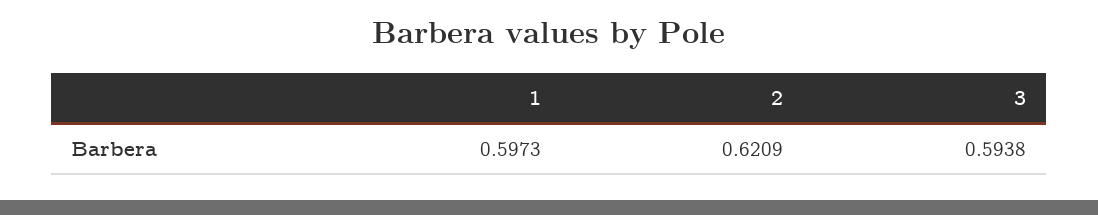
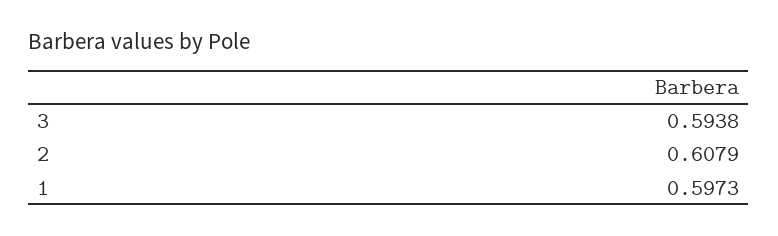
2: 0.6209 -> 0.6079

